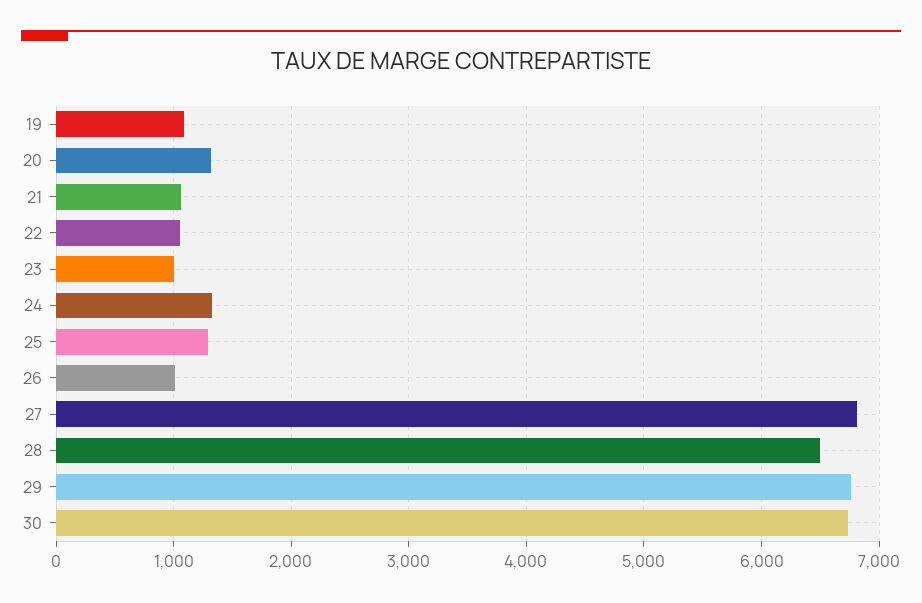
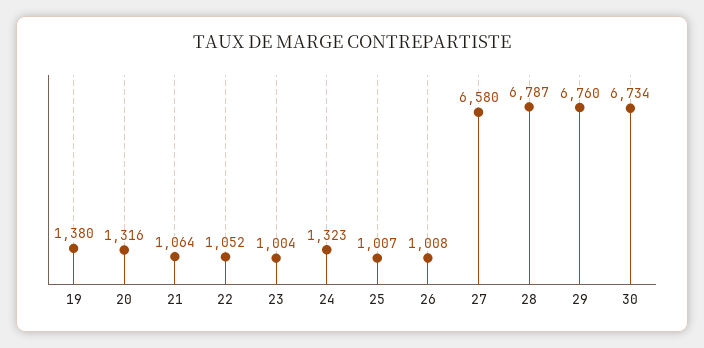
19: 1100 -> 1380
25: 1300 -> 1007
27: 6800 -> 6580
28: 6500 -> 6787

